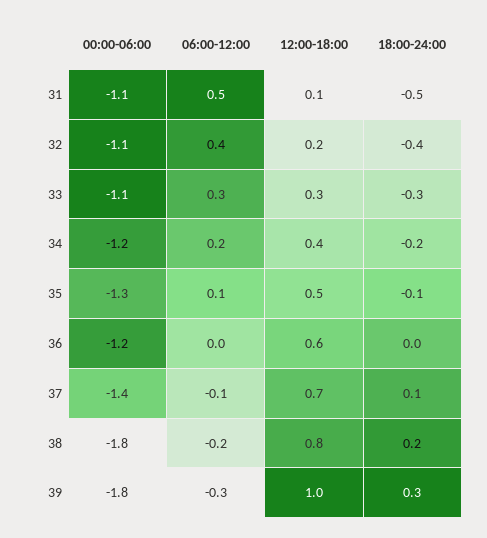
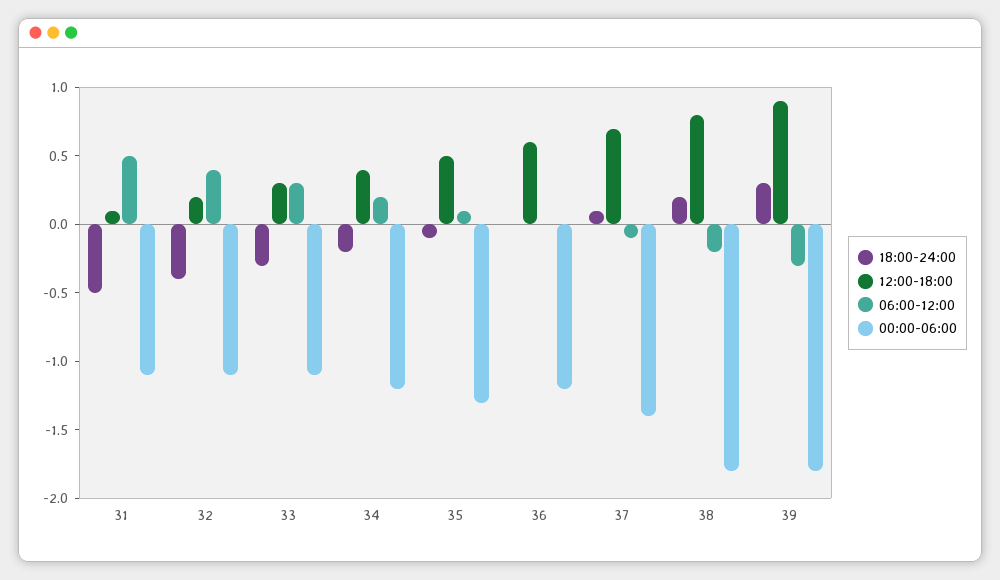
12:00-18:00, 39: 1 -> 0.9

